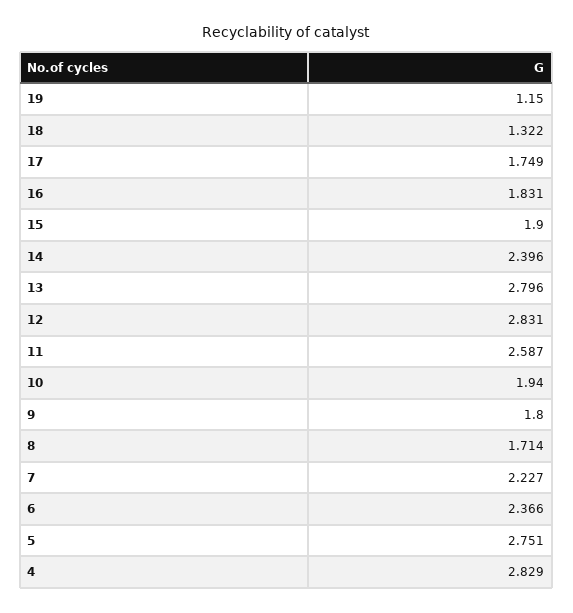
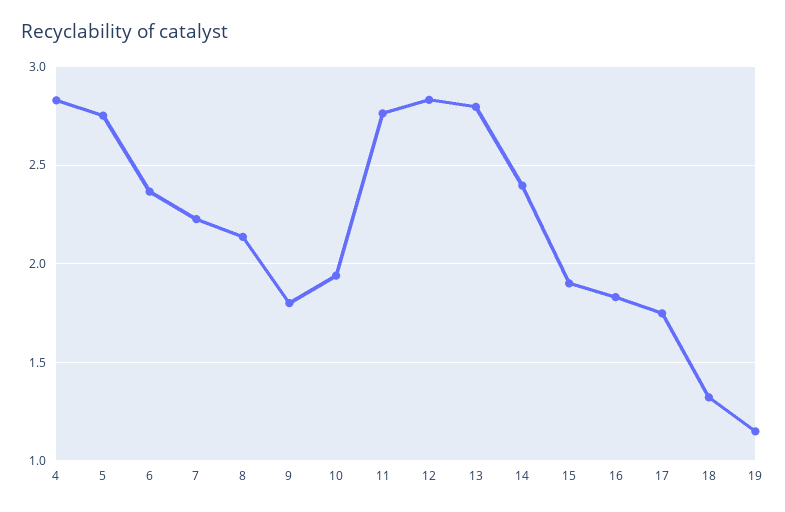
11: 2.587 -> 2.75
8: 1.714 -> 2.15

